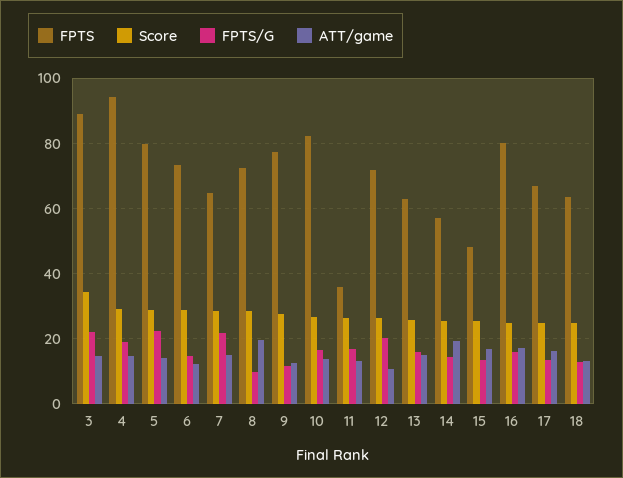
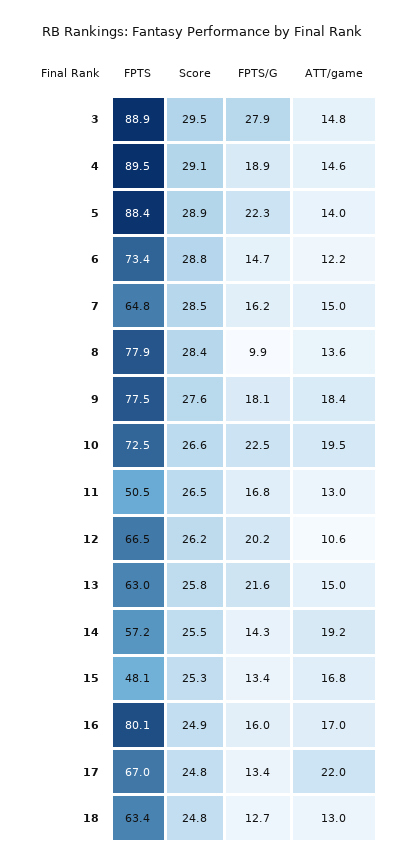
Score, 3: 34 -> 29.5
FPTS/G, 3: 22 -> 27.9
FPTS, 4: 94 -> 89.5
FPTS, 5: 80 -> 88.4
FPTS/G, 7: 22 -> 16.2
FPTS, 8: 72 -> 77.9
ATT/game, 8: 20 -> 13.6
FPTS/G, 9: 12 -> 18.1
ATT/game, 9: 12 -> 18.4
FPTS, 10: 82 -> 72.5
FPTS/G, 10: 16 -> 22.5
ATT/game, 10: 14 -> 19.5
FPTS, 11: 36 -> 50.5
FPTS, 12: 72 -> 66.5
FPTS/G, 13: 16 -> 21.6
ATT/game, 17: 16 -> 22

